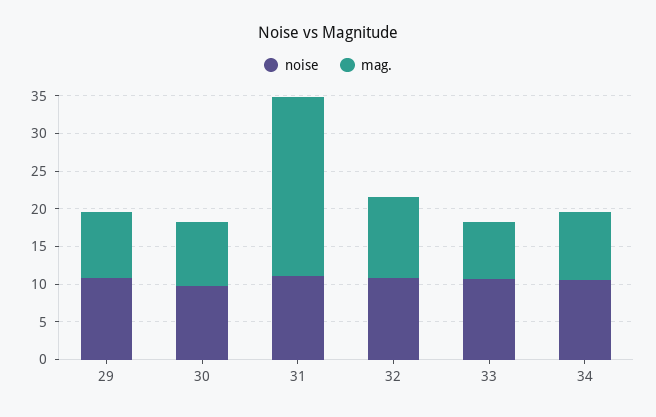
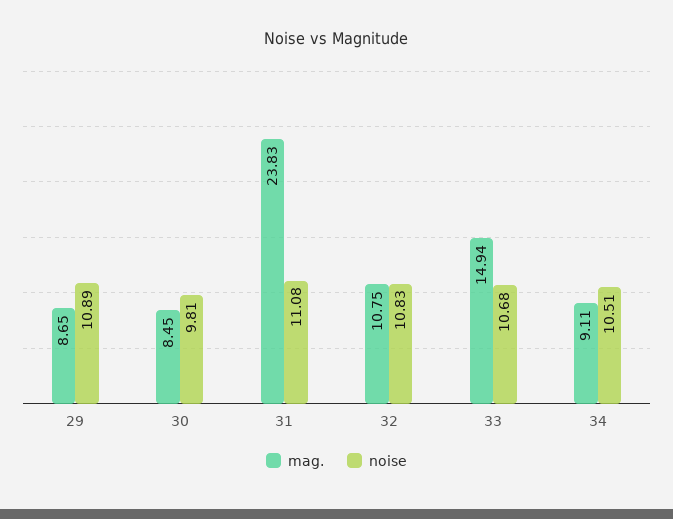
mag., 33: 7.5 -> 14.94

